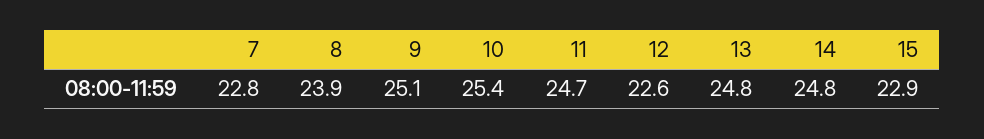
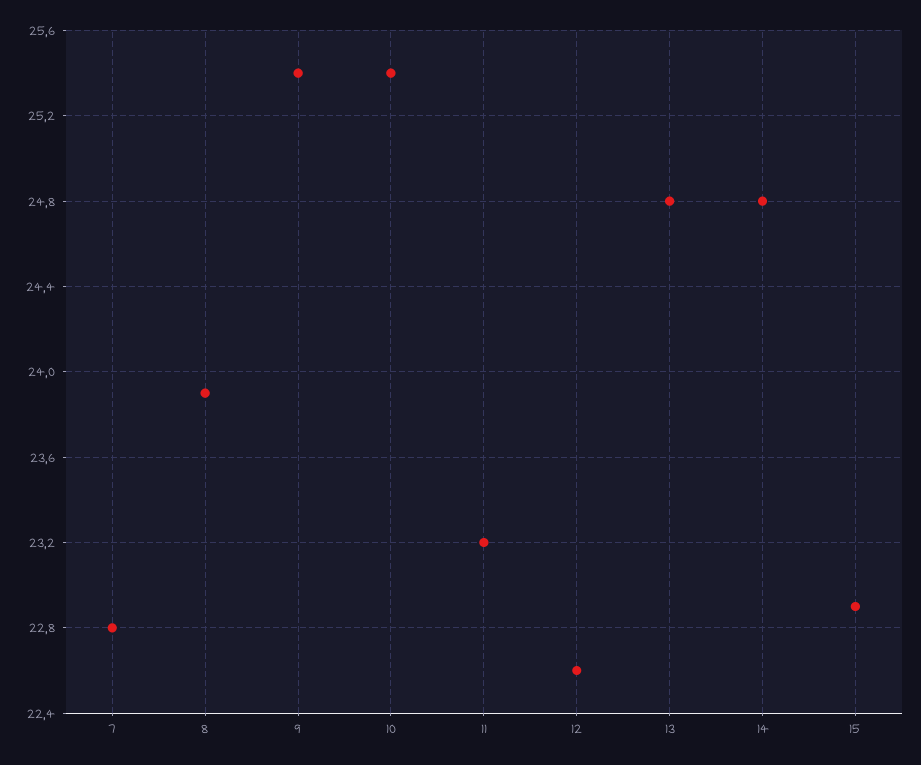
9: 25.1 -> 25.4
11: 24.7 -> 23.2

